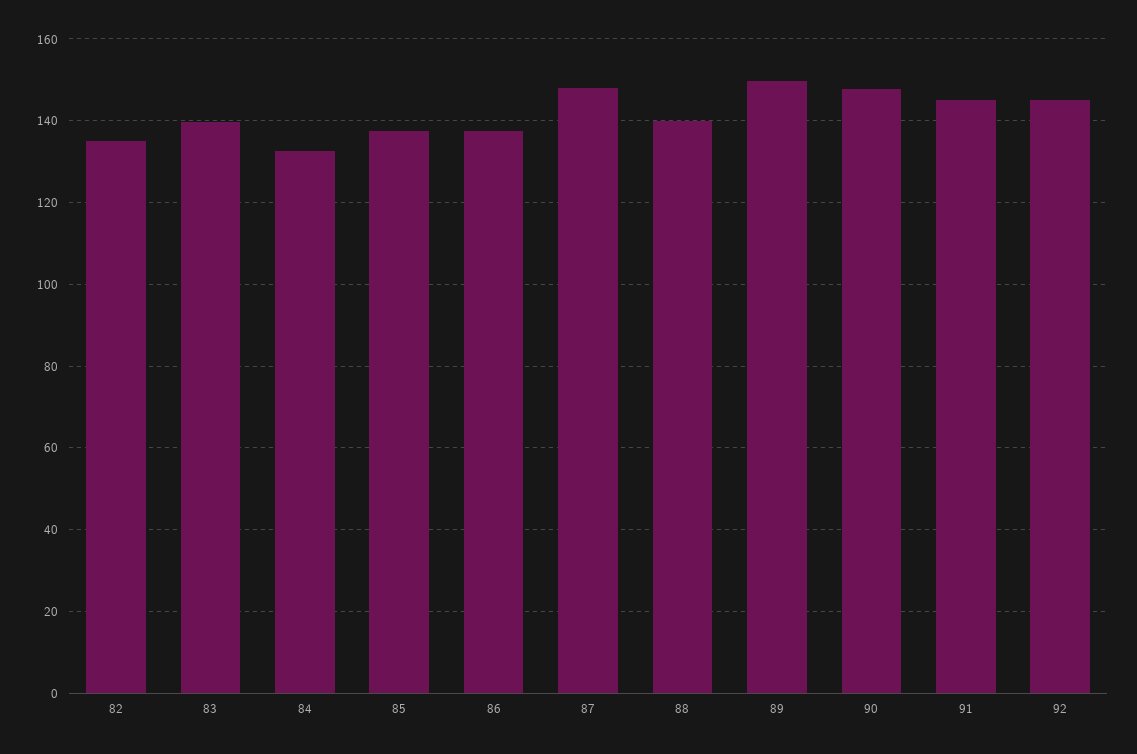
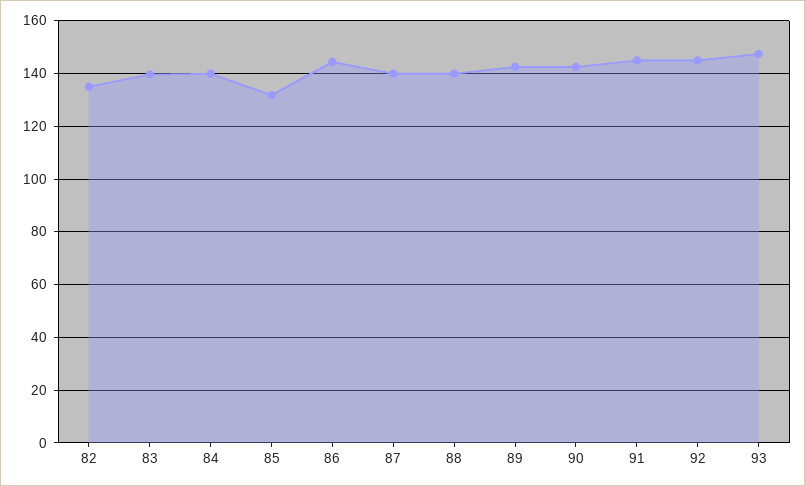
84: 132 -> 140
85: 138 -> 132.5
86: 138 -> 145
87: 148 -> 140
89: 150 -> 142.5
90: 148 -> 142.5
93: none -> 147.5

